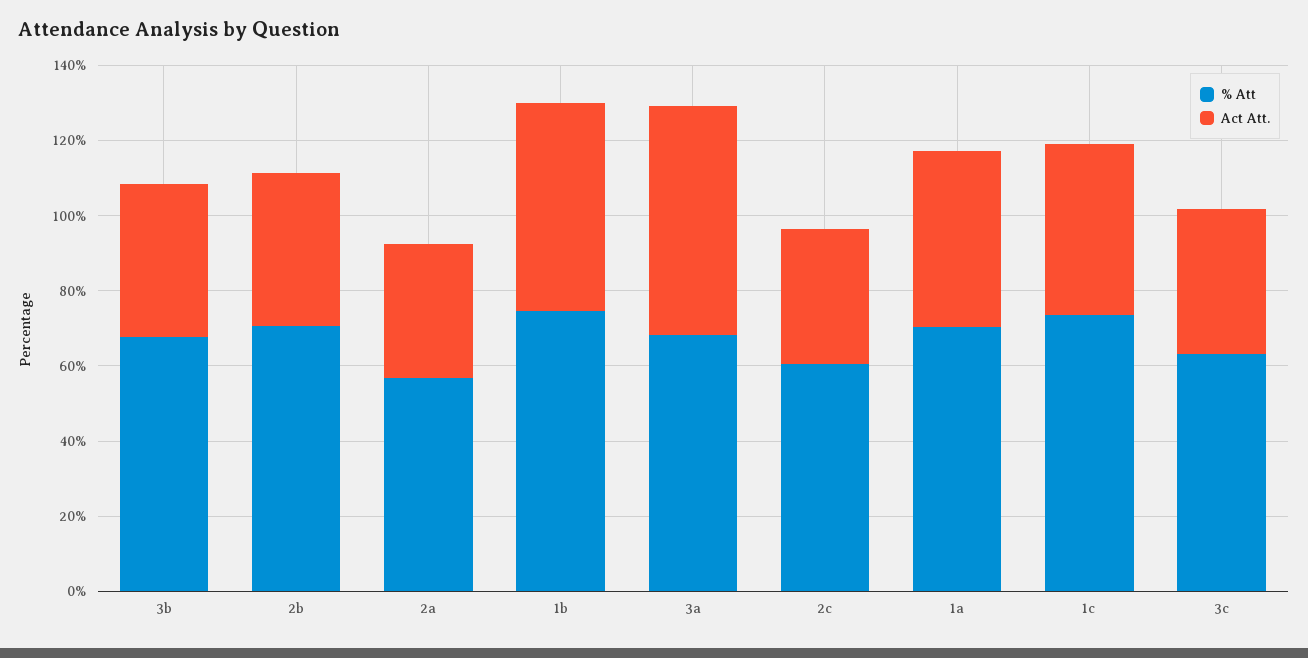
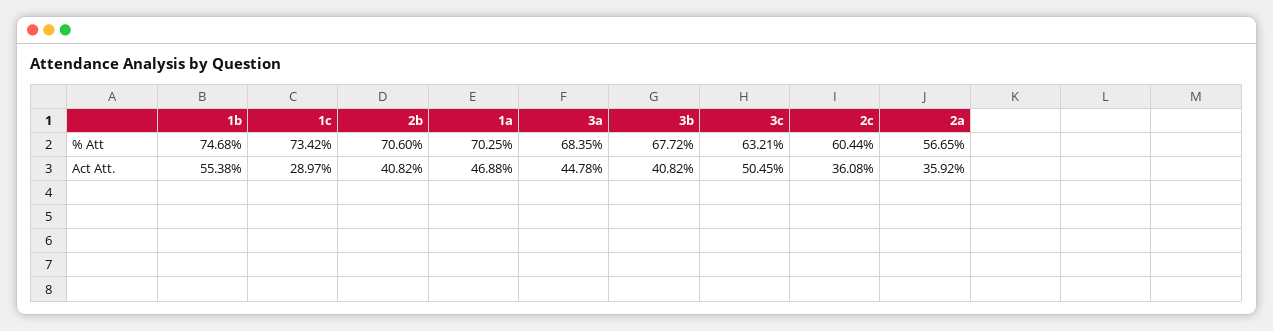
Act Att., 3a: 60 -> 44.78
Act Att., 1c: 45 -> 28.97
Act Att., 3c: 40 -> 50.45

